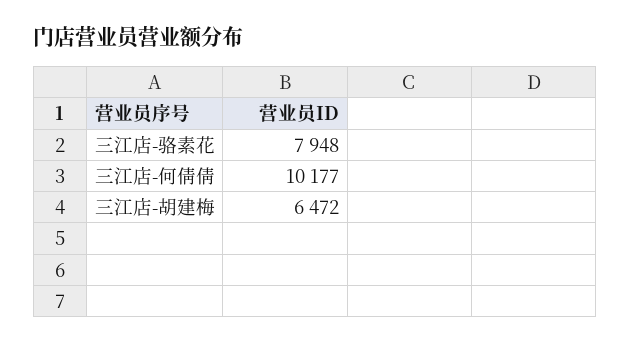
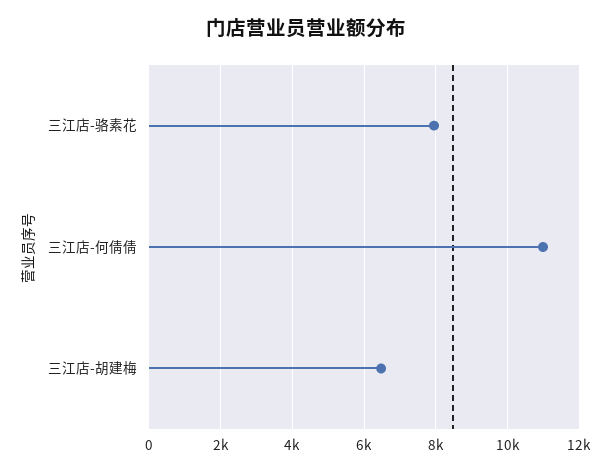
三江店-何倩倩: 10177 -> 11000

